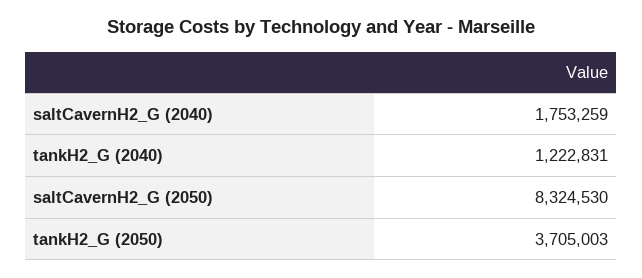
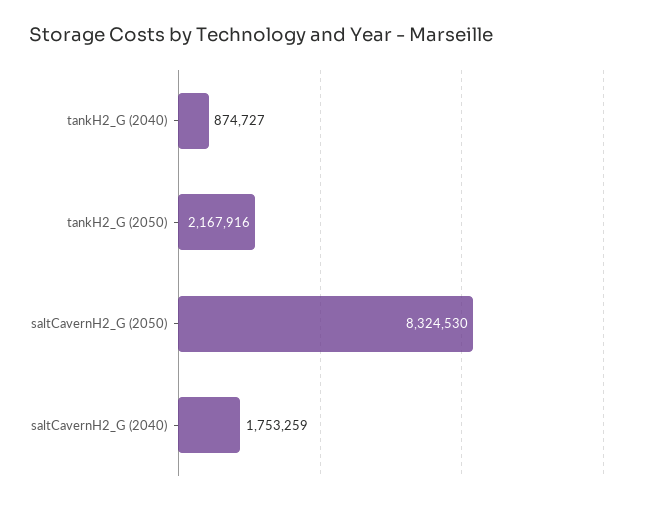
tankH2_G (2040): 1222831 -> 874727
tankH2_G (2050): 3705003 -> 2167916

